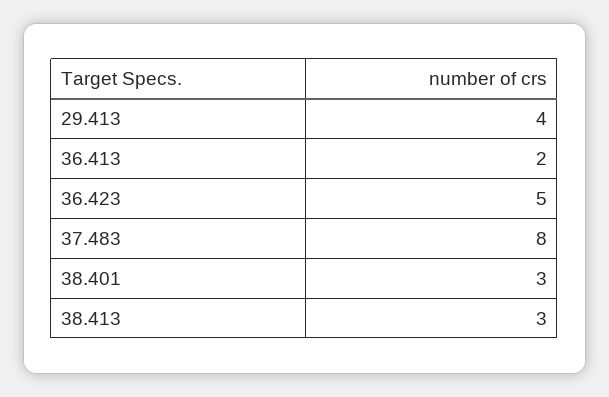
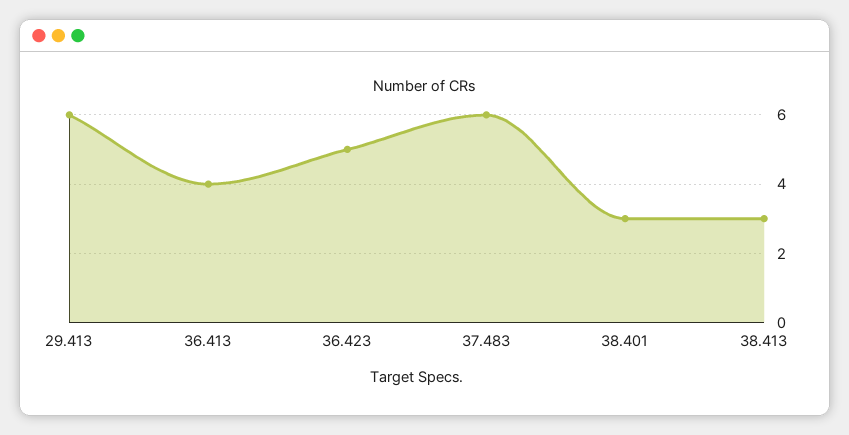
29.413: 4 -> 6
36.413: 2 -> 4
37.483: 8 -> 6

